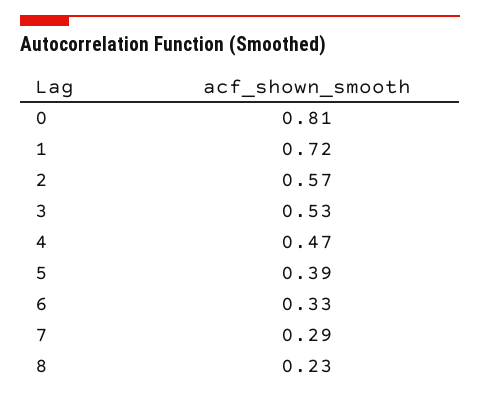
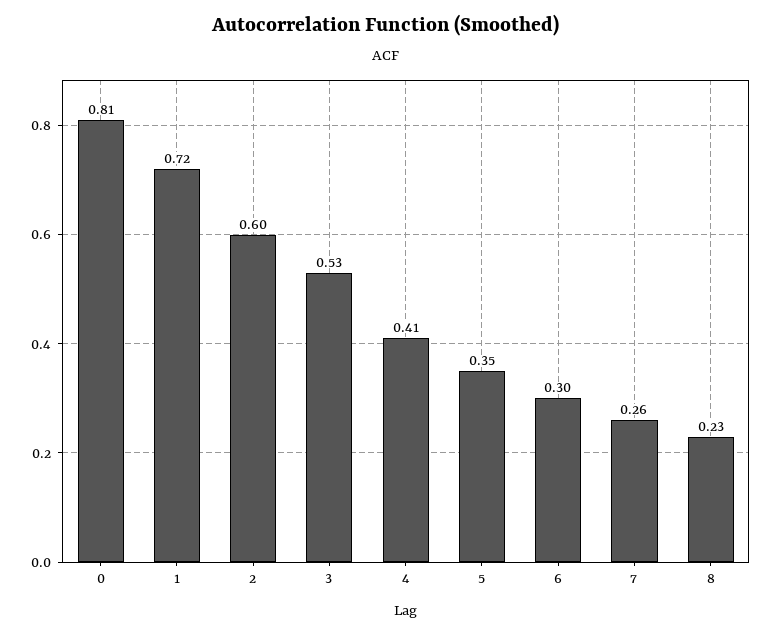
2: 0.57 -> 0.6
4: 0.47 -> 0.41
5: 0.39 -> 0.35
6: 0.33 -> 0.3
7: 0.29 -> 0.26

